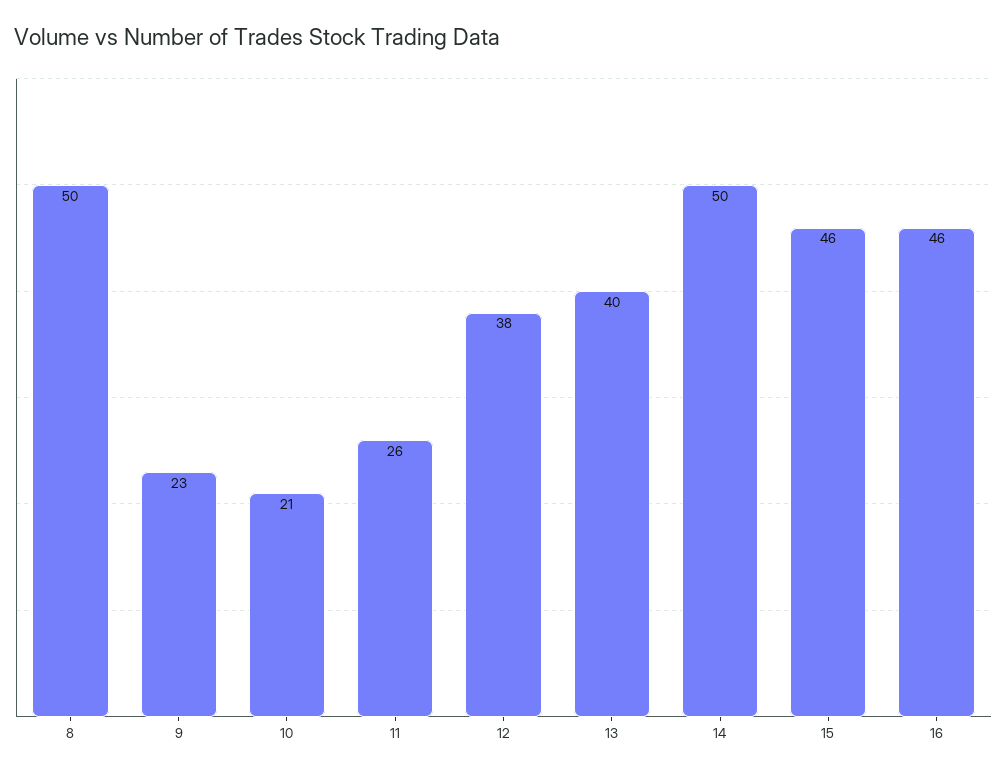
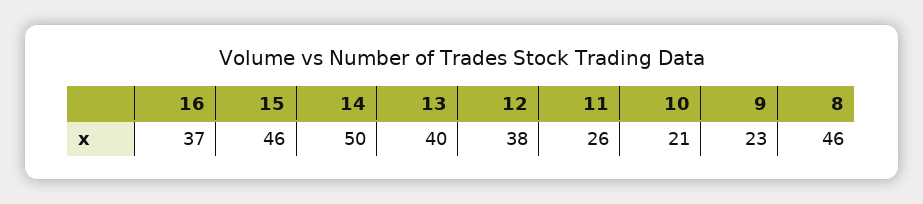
8: 50 -> 46
16: 46 -> 37

